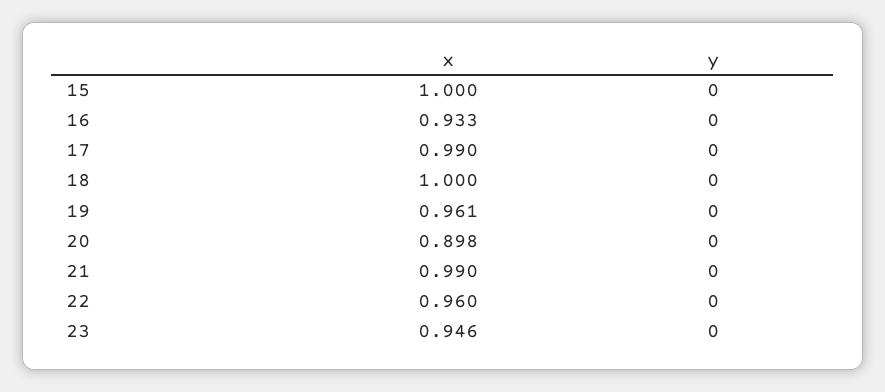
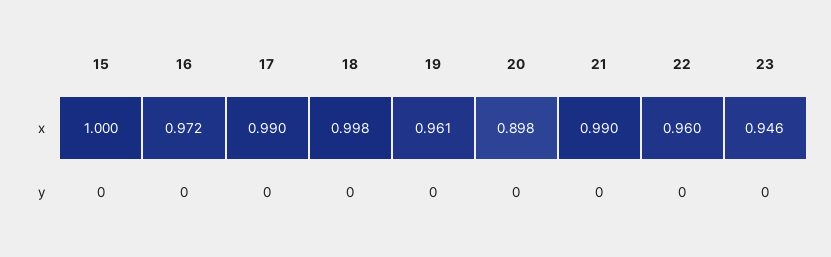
x, 16: 0.933 -> 0.972
x, 18: 1 -> 0.998

